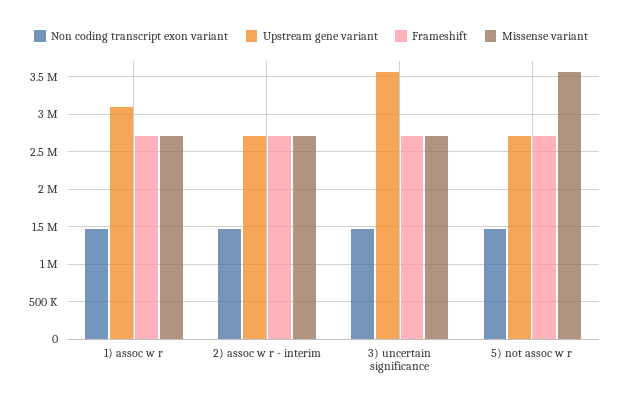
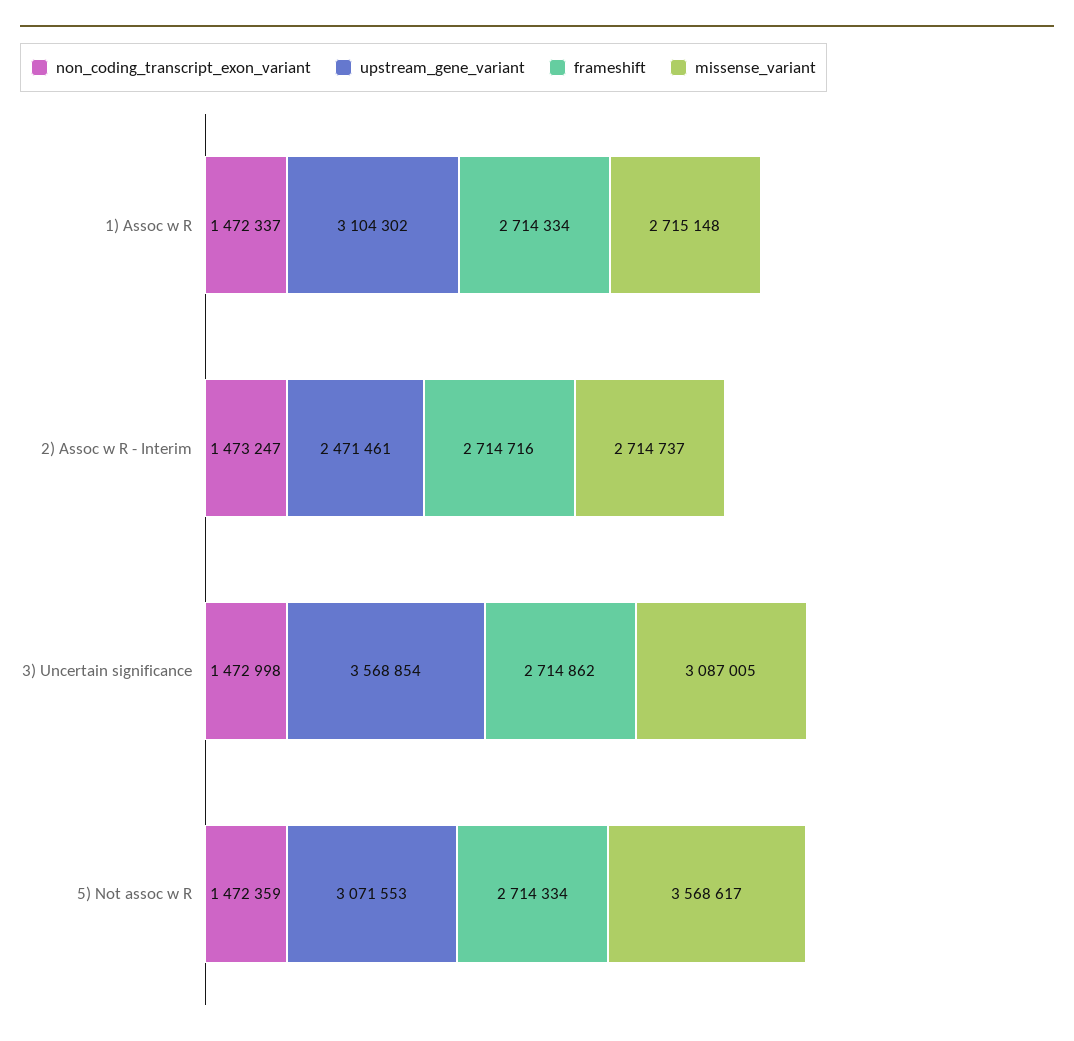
Upstream gene variant, 2) assoc w r - interim: 2700000 -> 2471461
Missense variant, 3) uncertain significance: 2700000 -> 3087005
Upstream gene variant, 5) not assoc w r: 2700000 -> 3071553

